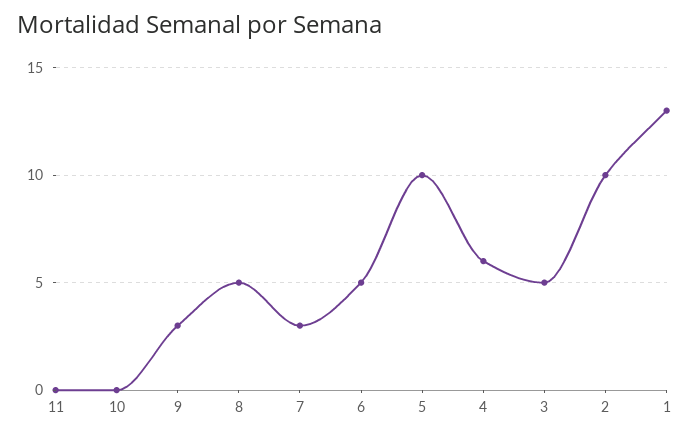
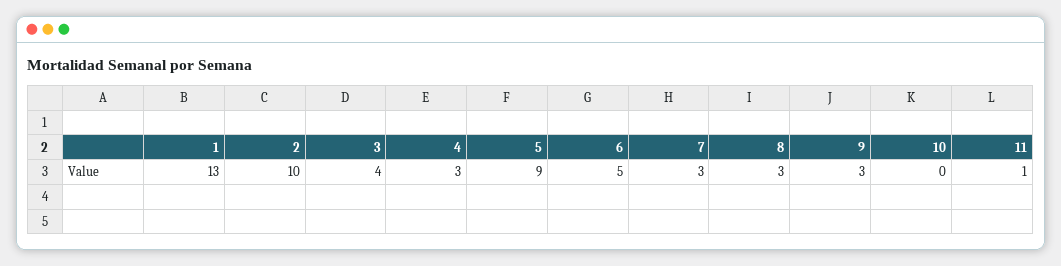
11: 0 -> 1
8: 5 -> 3
5: 10 -> 9
4: 6 -> 3
3: 5 -> 4

